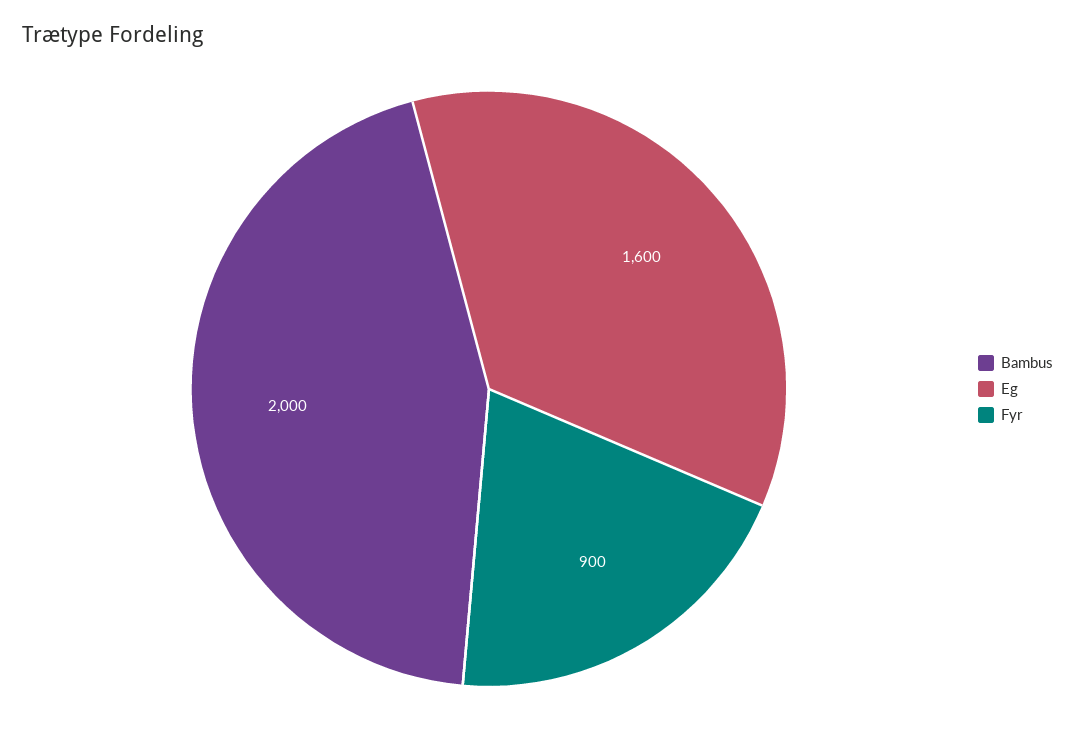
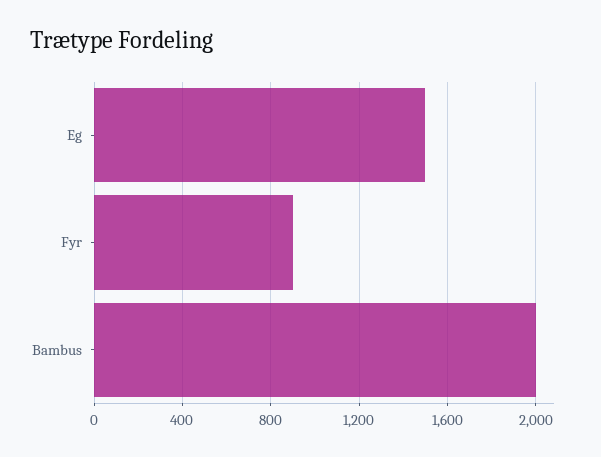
Eg: 1600 -> 1500

